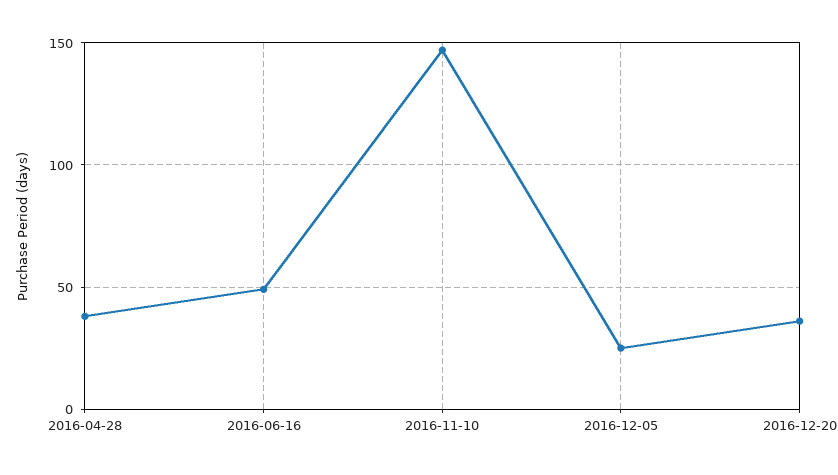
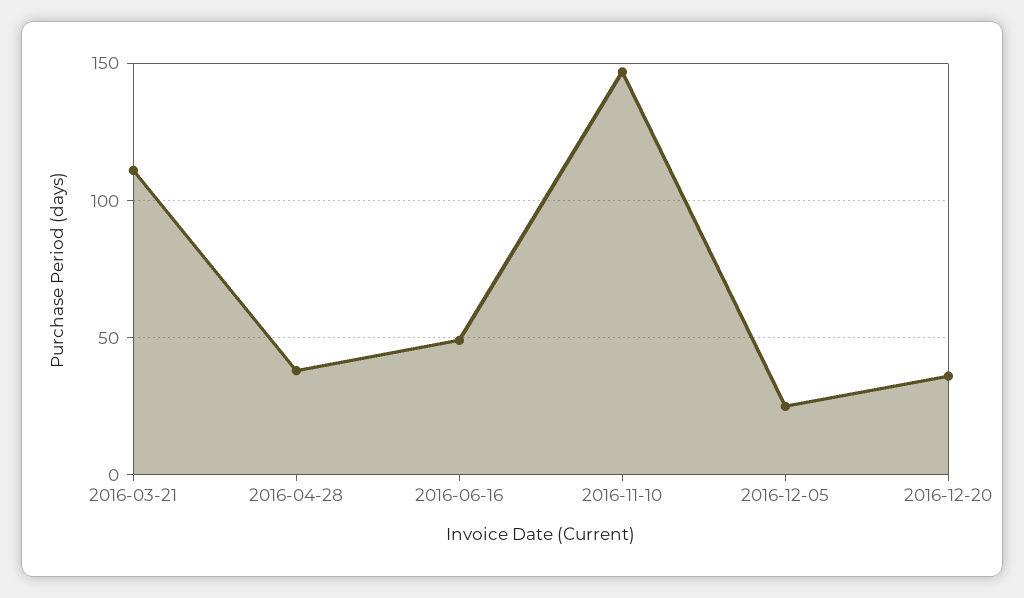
2016-03-21: none -> 110

